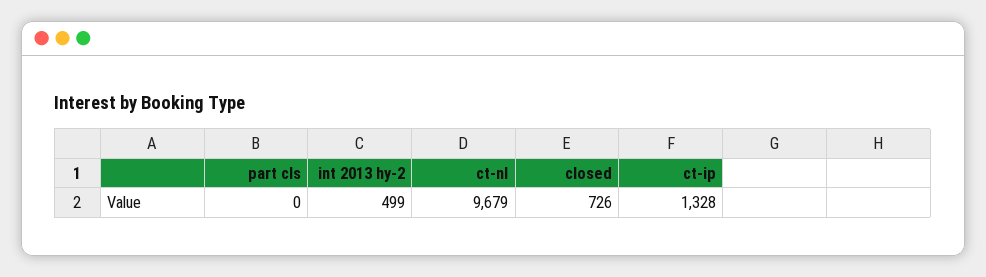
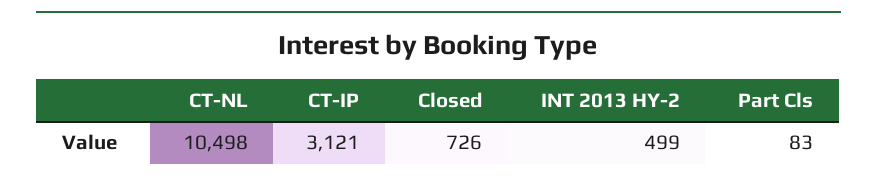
part cls: 0 -> 83
ct-nl: 9679 -> 10498
ct-ip: 1328 -> 3121

